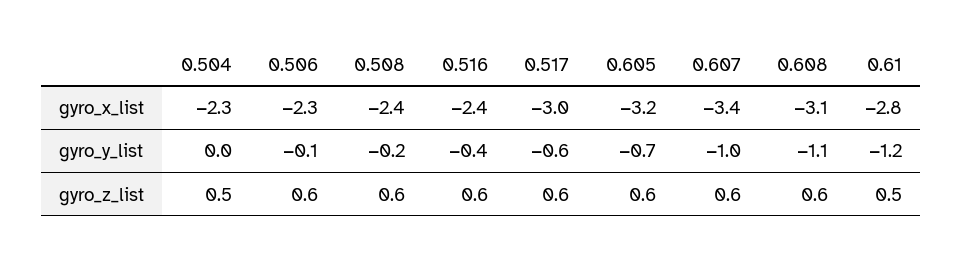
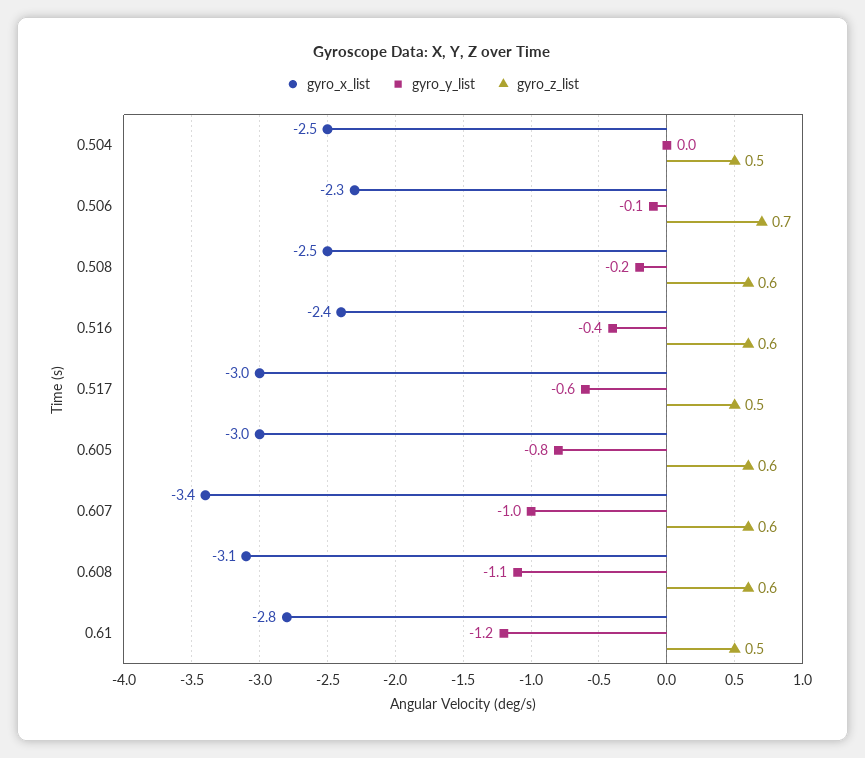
gyro_x_list, 0.504: -2.3 -> -2.5
gyro_x_list, 0.508: -2.4 -> -2.5
gyro_x_list, 0.605: -3.2 -> -3
gyro_y_list, 0.605: -0.7 -> -0.8
gyro_z_list, 0.506: 0.6 -> 0.7
gyro_z_list, 0.517: 0.6 -> 0.5

